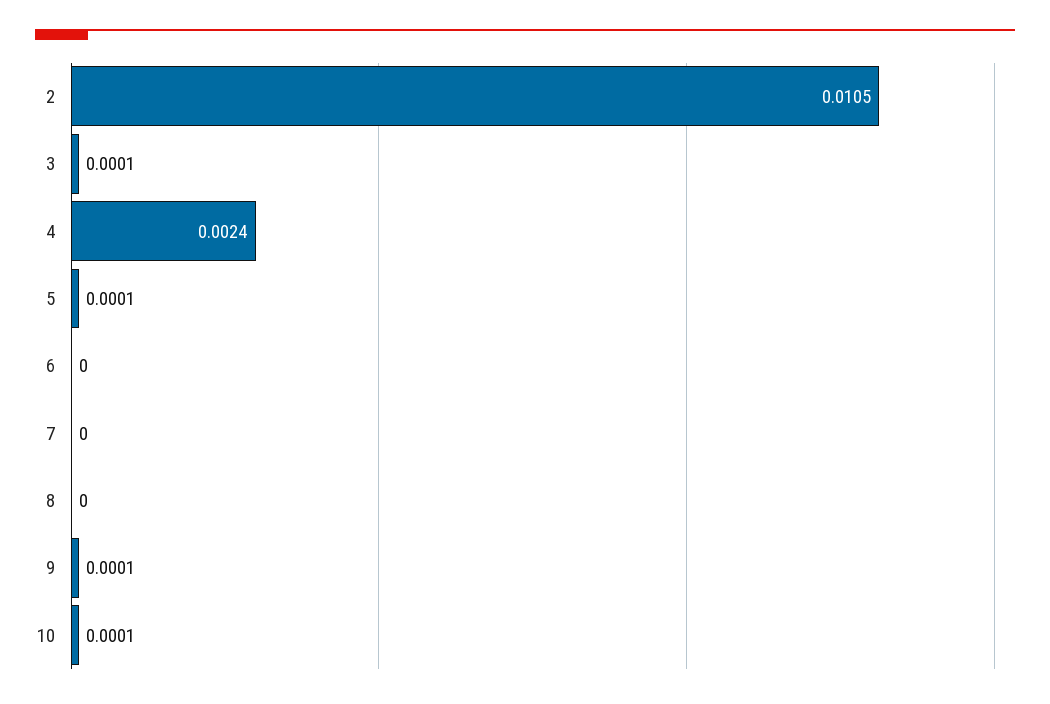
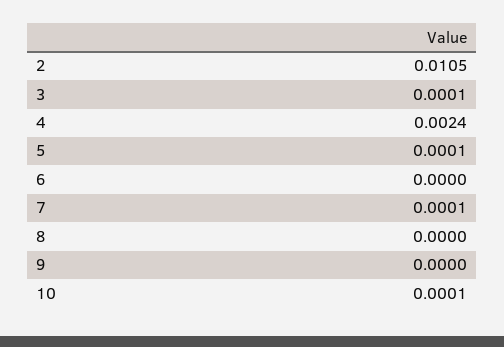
7: 0 -> 0.0001
9: 0.0001 -> 0

